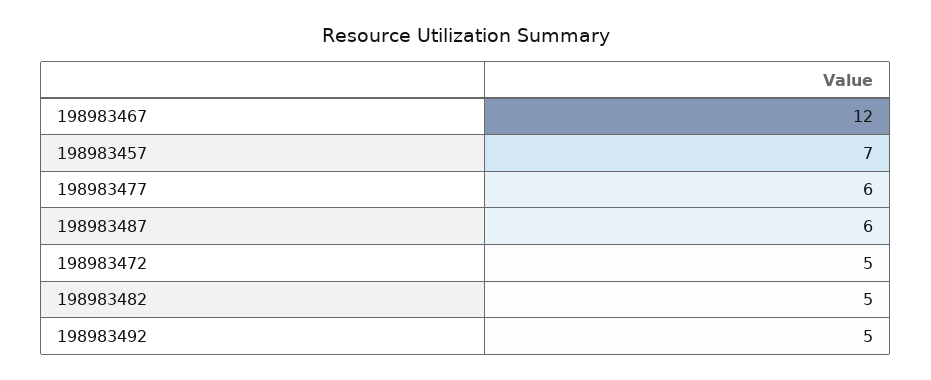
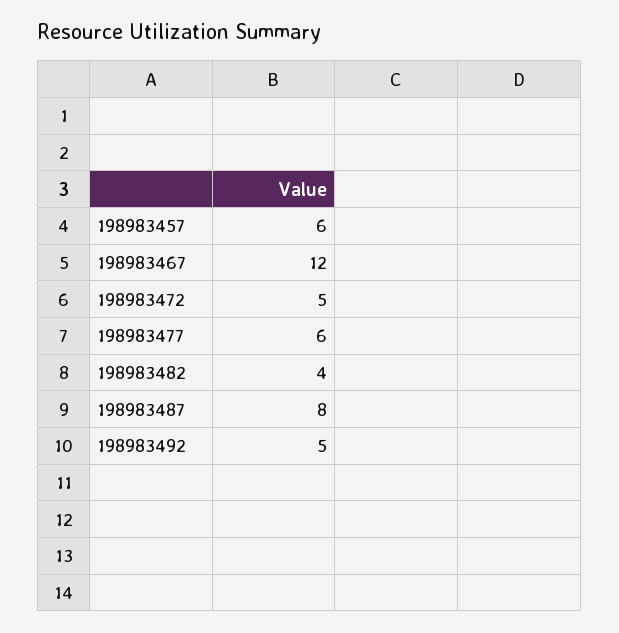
198983457: 7 -> 6
198983487: 6 -> 8
198983482: 5 -> 4

